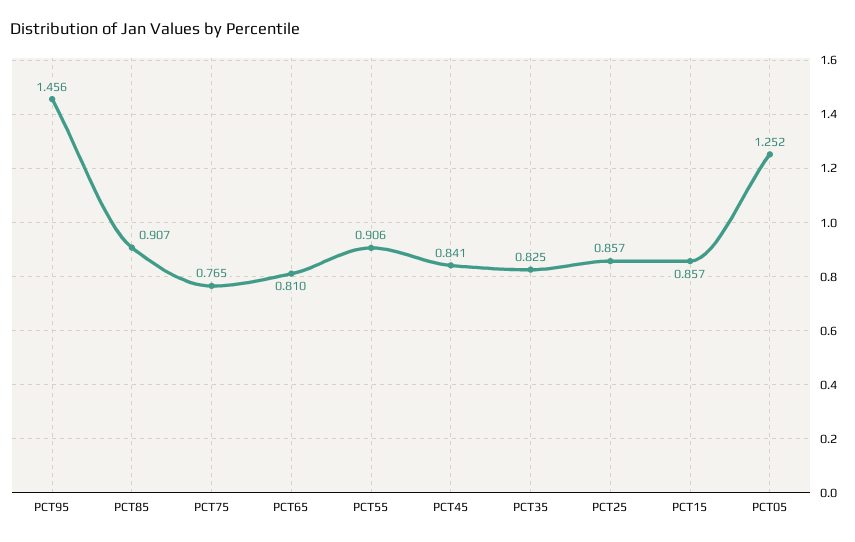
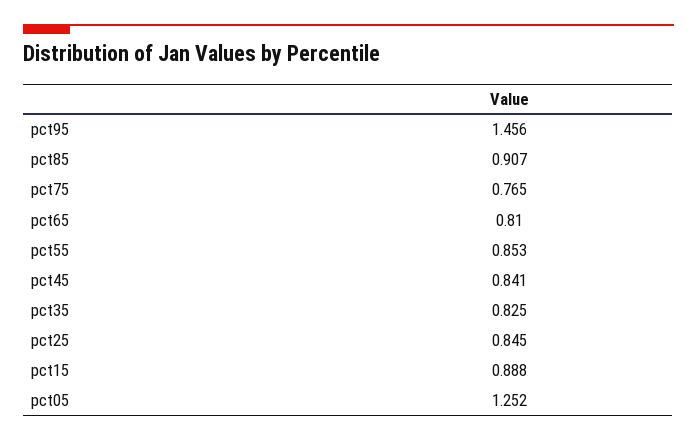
PCT55: 0.906 -> 0.853
PCT25: 0.857 -> 0.845
PCT15: 0.857 -> 0.888

